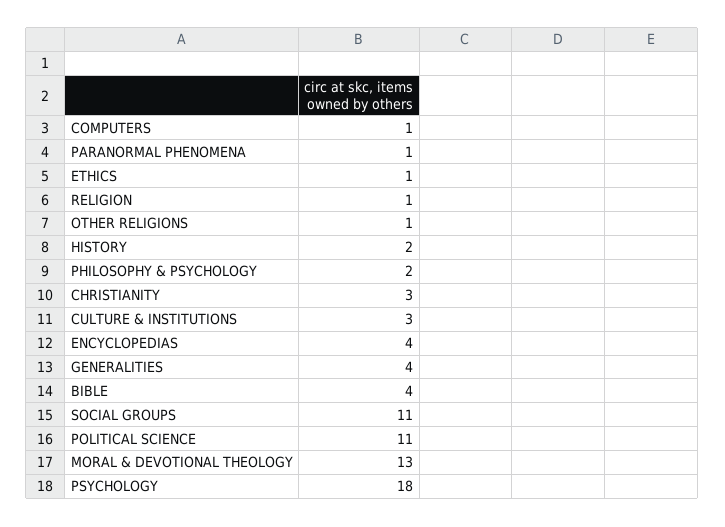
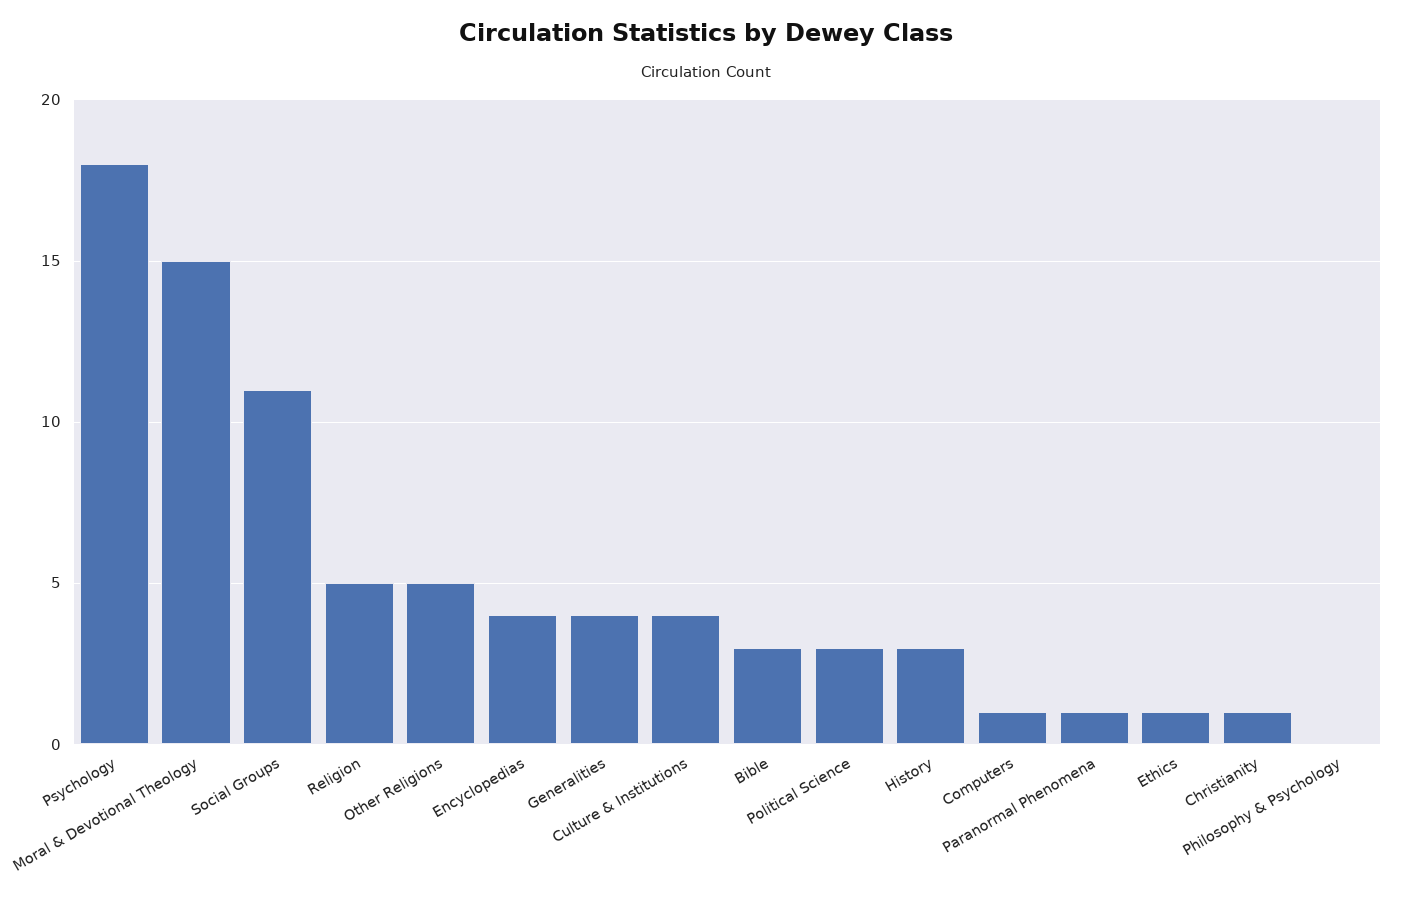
RELIGION: 1 -> 5
OTHER RELIGIONS: 1 -> 5
HISTORY: 2 -> 3
PHILOSOPHY & PSYCHOLOGY: 2 -> 0
CHRISTIANITY: 3 -> 1
CULTURE & INSTITUTIONS: 3 -> 4
BIBLE: 4 -> 3
POLITICAL SCIENCE: 11 -> 3
MORAL & DEVOTIONAL THEOLOGY: 13 -> 15

